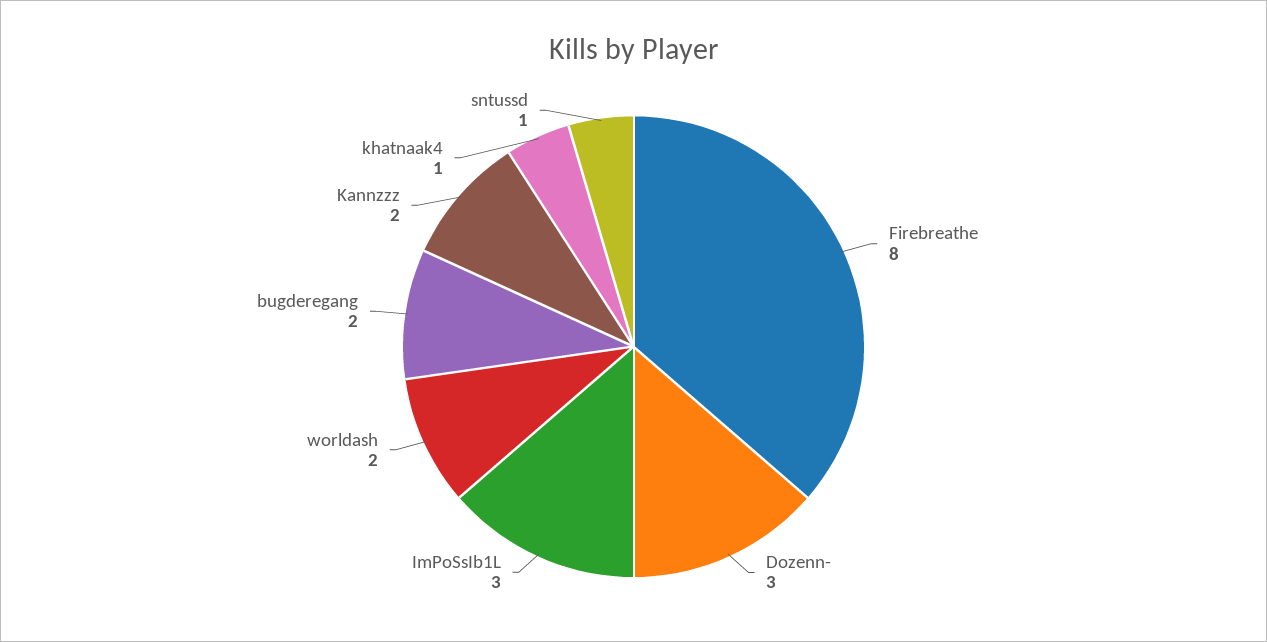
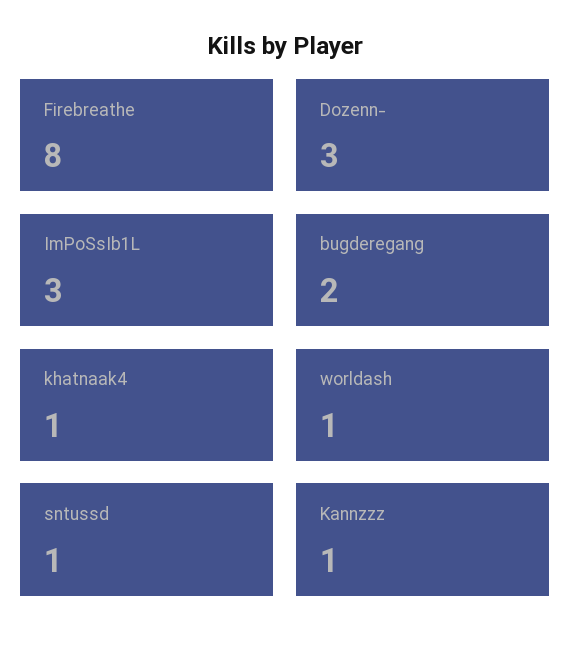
worldash: 2 -> 1
Kannzzz: 2 -> 1

